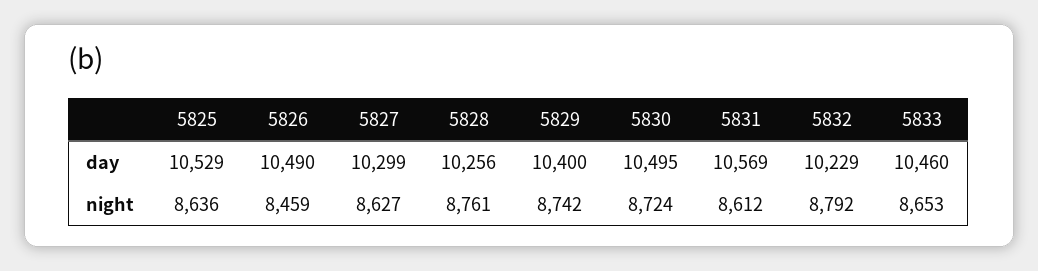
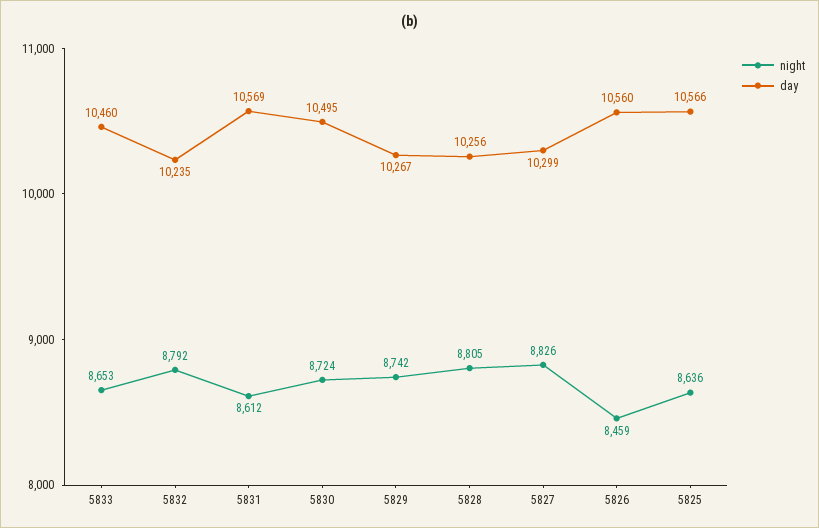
day, 5825: 10529 -> 10566
day, 5826: 10490 -> 10560
day, 5829: 10400 -> 10267
day, 5832: 10229 -> 10235
night, 5827: 8627 -> 8826
night, 5828: 8761 -> 8805

